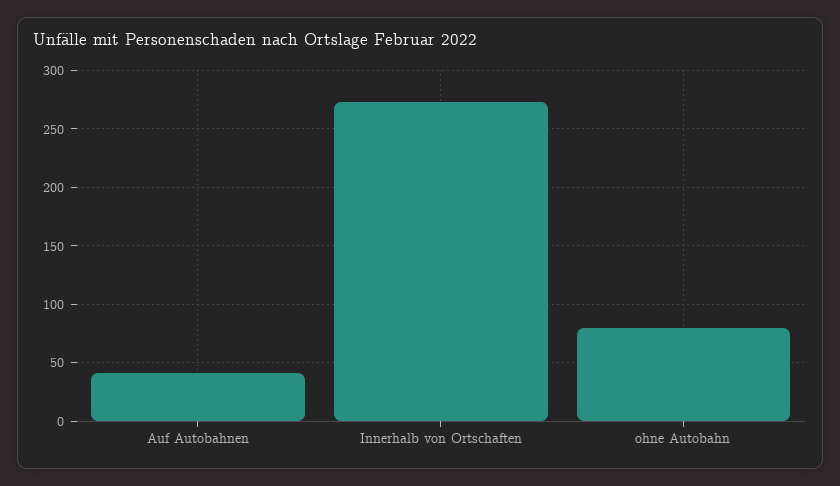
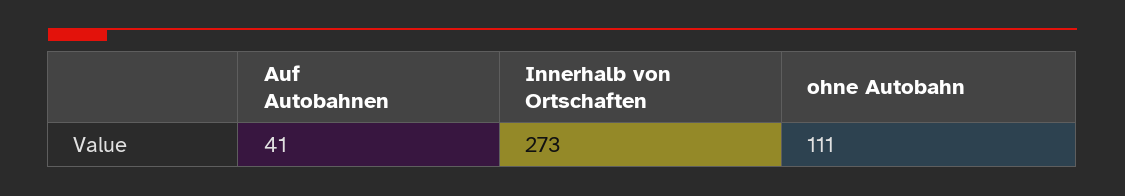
ohne Autobahn: 80 -> 111

